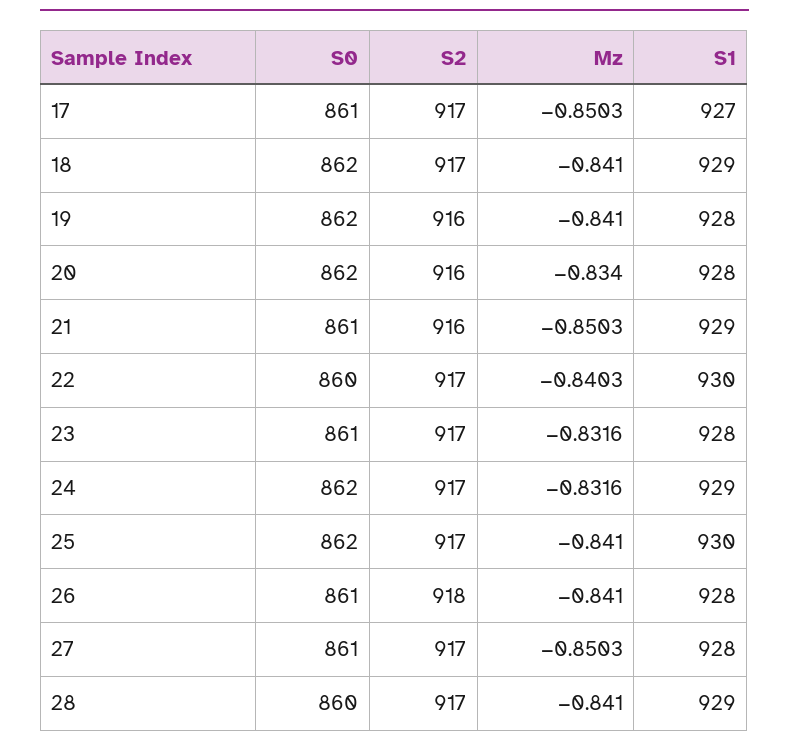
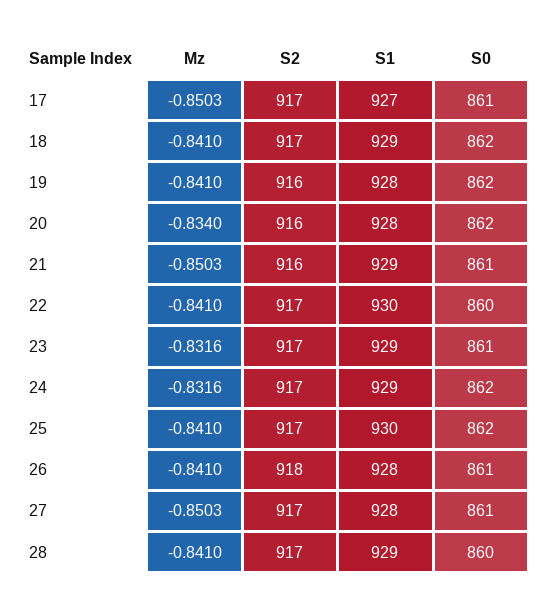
Mz, 22: -0.8403 -> -0.841
S1, 23: 928 -> 929

